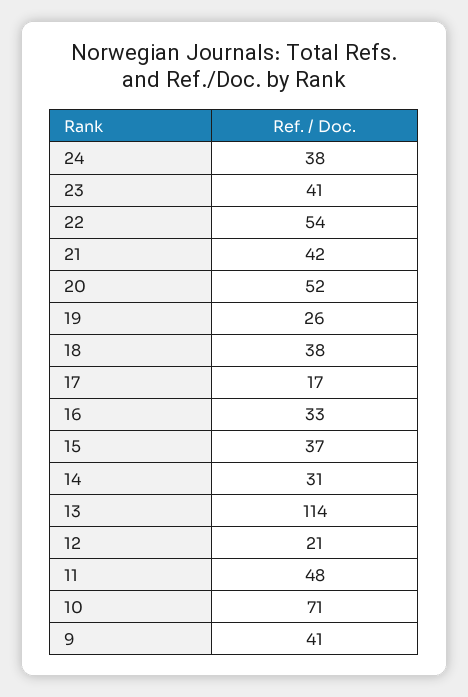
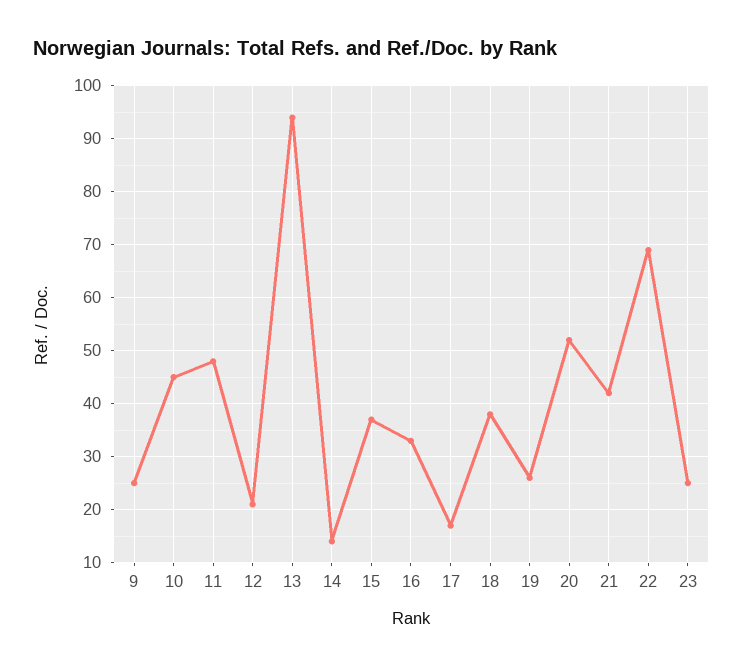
24: 38 -> none
23: 41 -> 25
22: 54 -> 70
14: 31 -> 15
13: 114 -> 95
10: 71 -> 45
9: 41 -> 25

